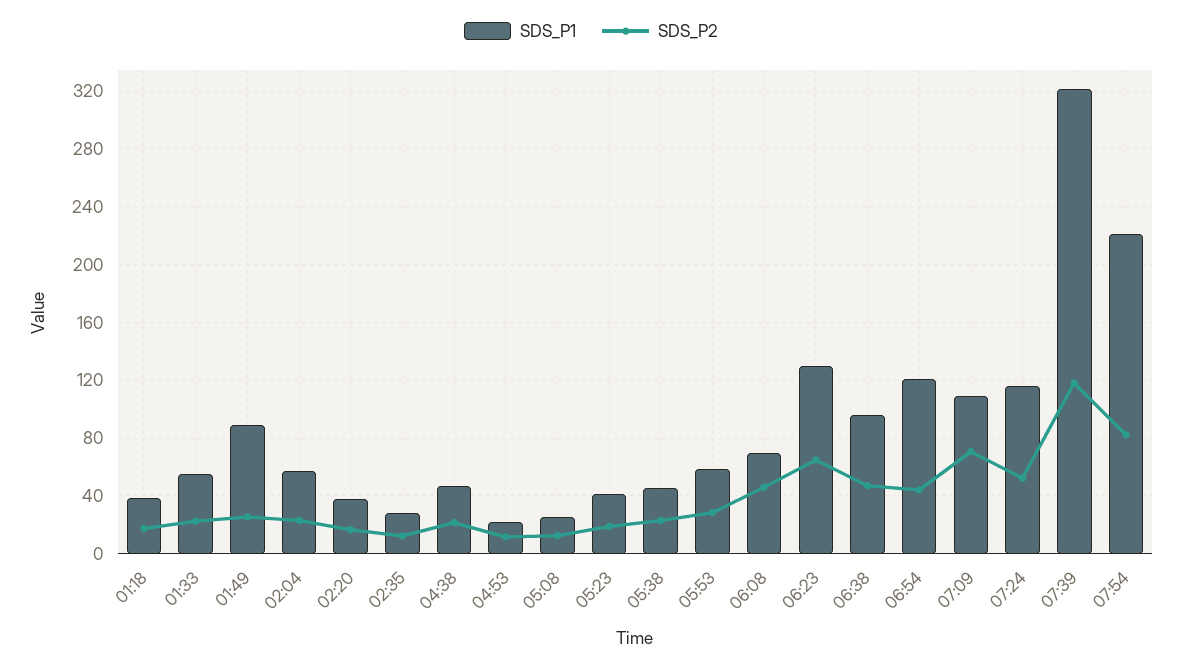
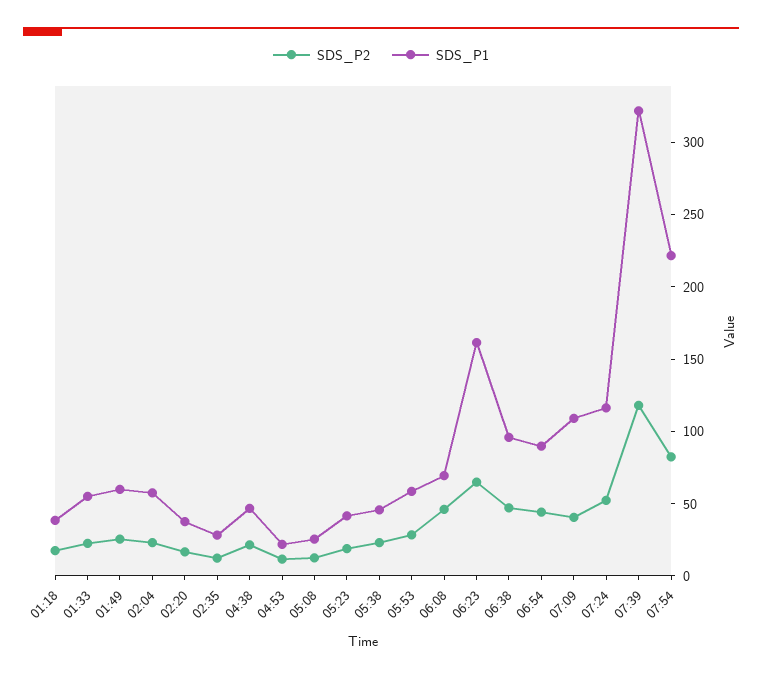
SDS_P1, 01:49: 90 -> 60
SDS_P1, 06:23: 130 -> 160
SDS_P1, 06:54: 120 -> 90
SDS_P2, 07:09: 70 -> 40

